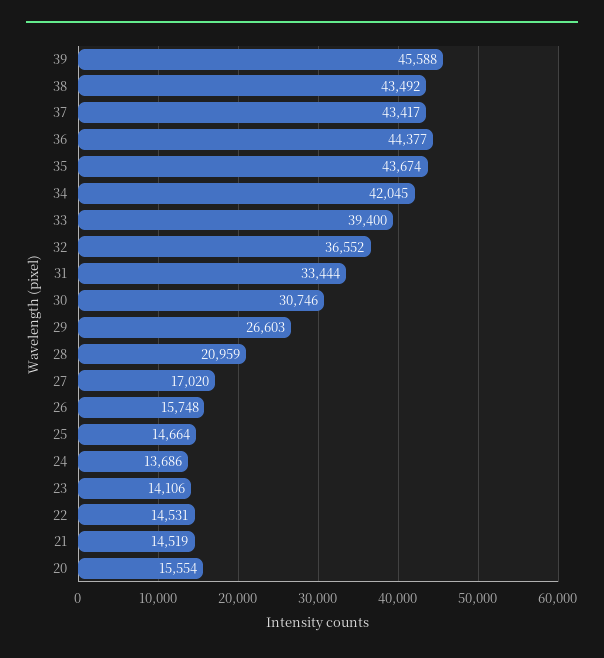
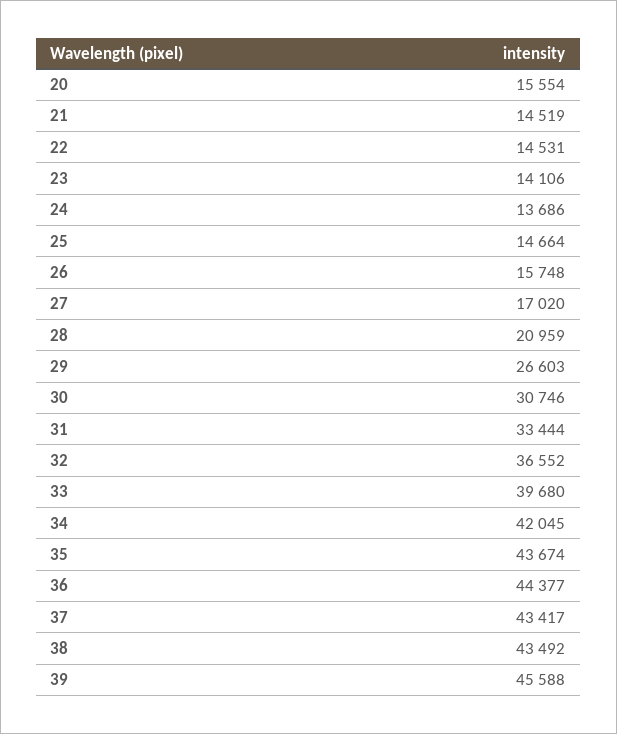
33: 39400 -> 39680

